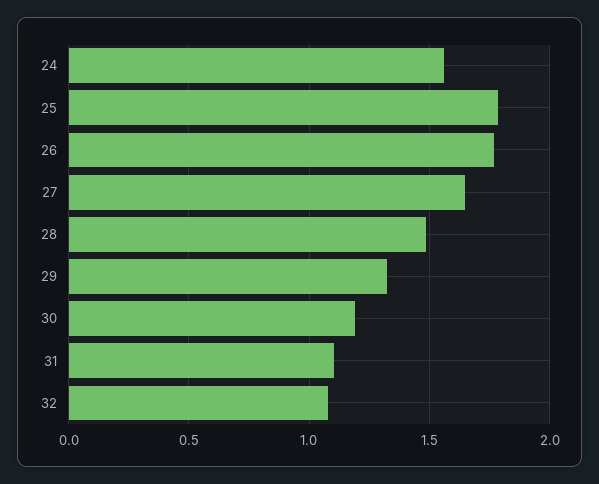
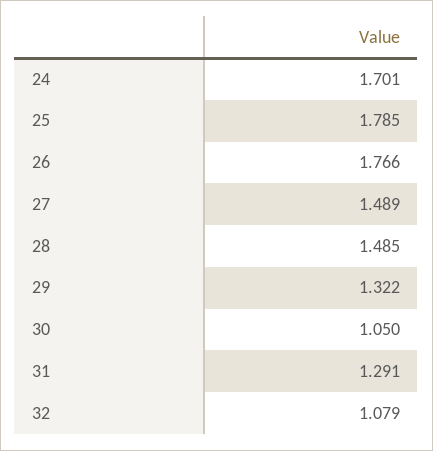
24: 1.55 -> 1.701
27: 1.65 -> 1.489
30: 1.2 -> 1.05
31: 1.1 -> 1.291

